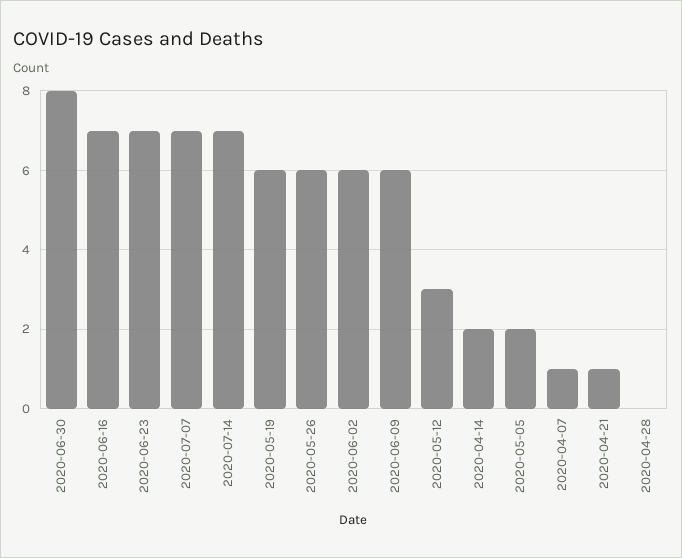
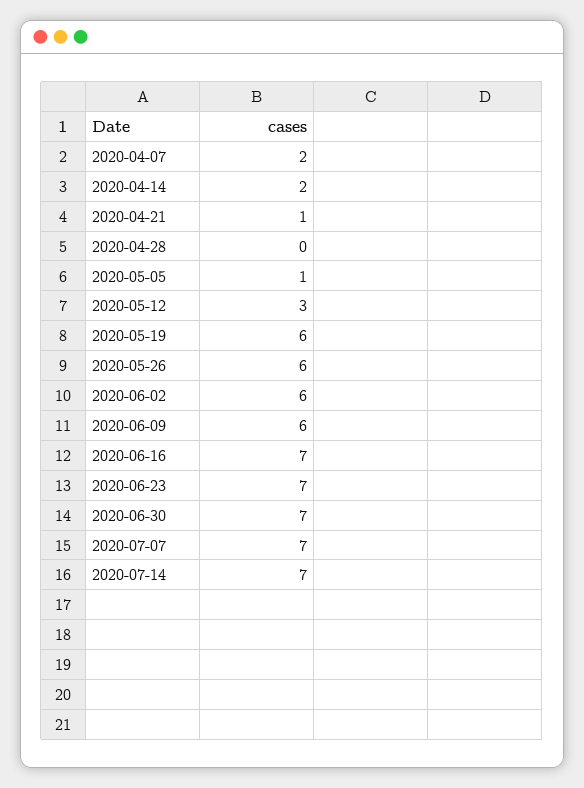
2020-06-30: 8 -> 7
2020-05-05: 2 -> 1
2020-04-07: 1 -> 2

